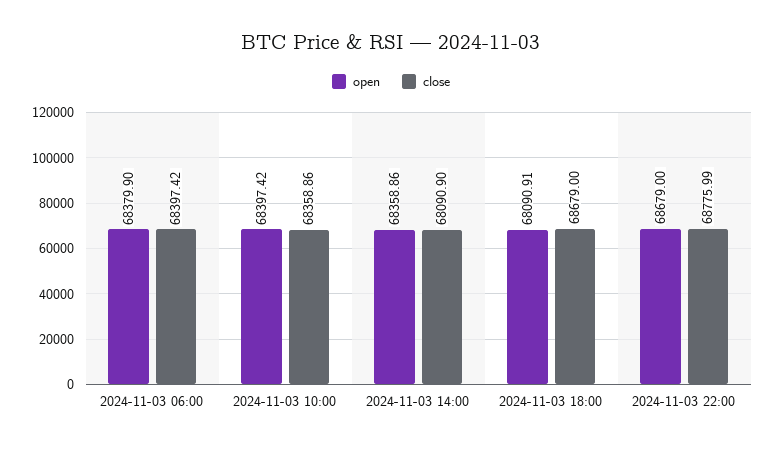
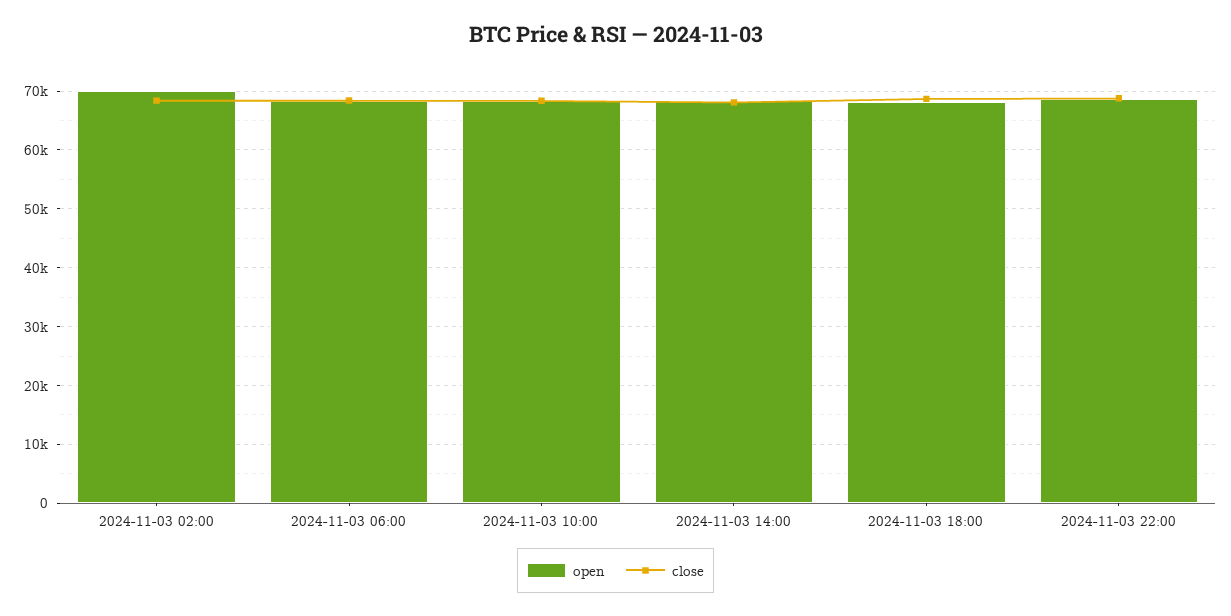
open, 2024-11-03 02:00: none -> 70000
close, 2024-11-03 02:00: none -> 68000

